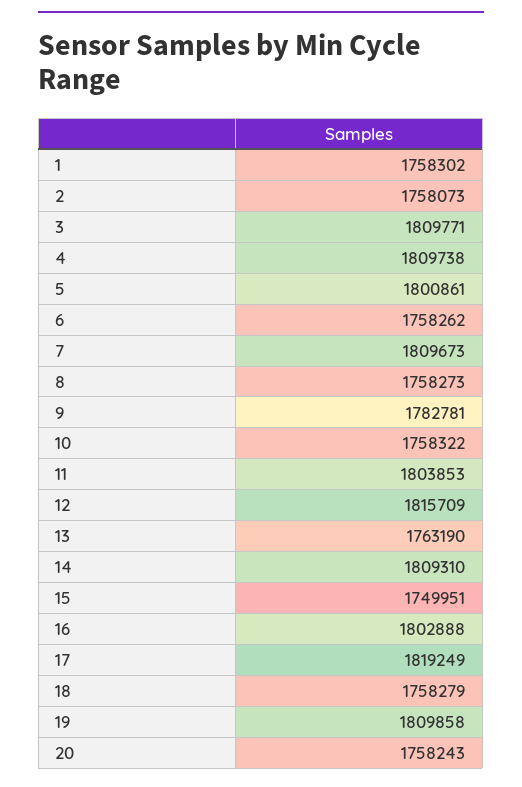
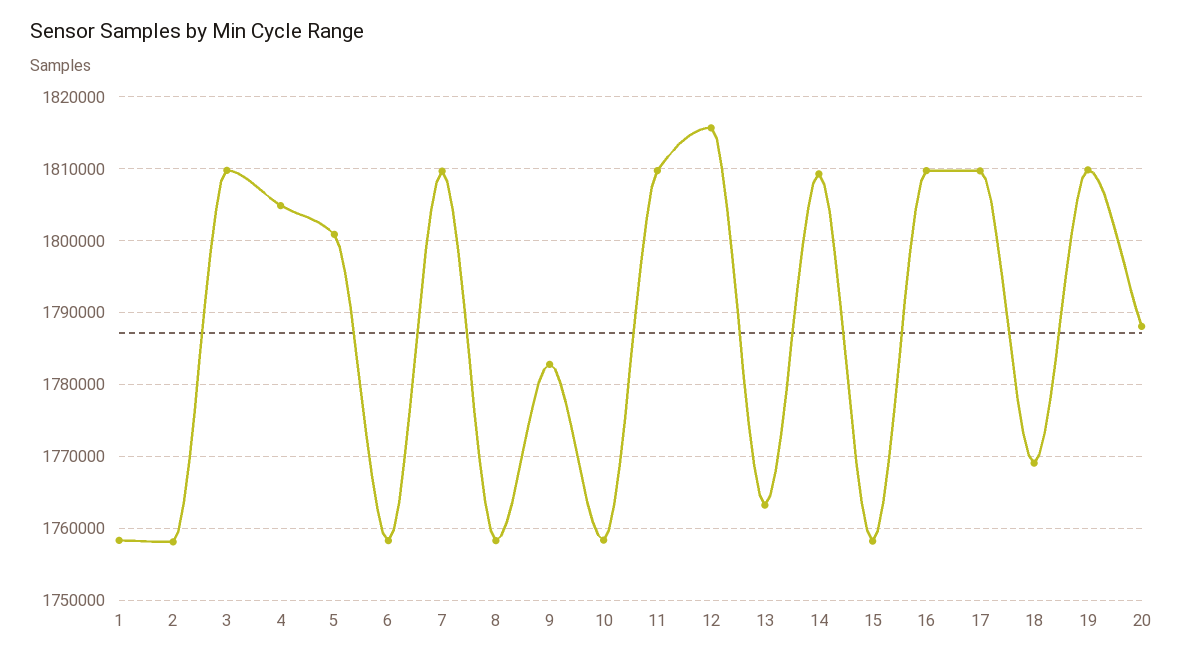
4: 1809738 -> 1805000
11: 1803853 -> 1810000
15: 1749951 -> 1758000
16: 1802888 -> 1810000
17: 1819249 -> 1810000
18: 1758279 -> 1769000
20: 1758243 -> 1788000

